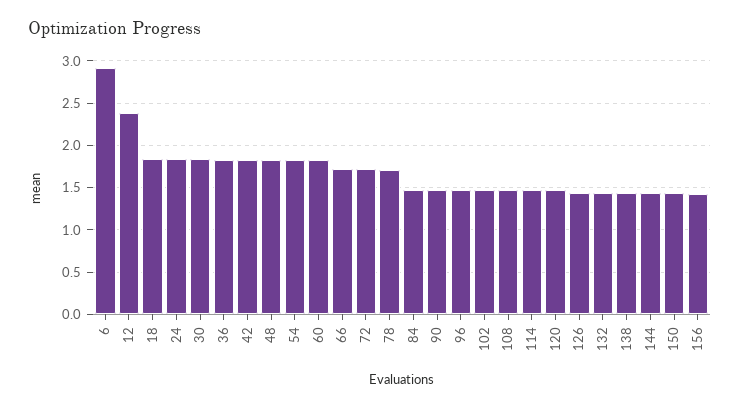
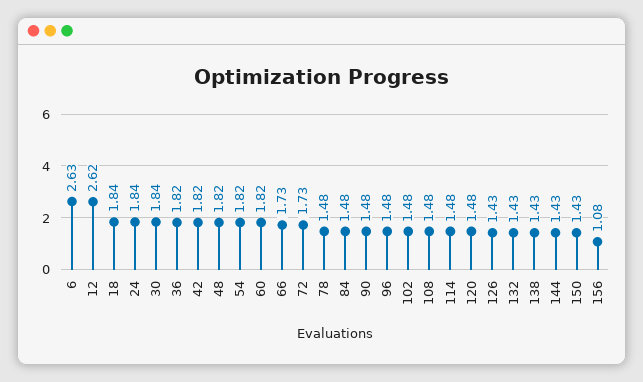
6: 2.9 -> 2.63
12: 2.4 -> 2.62
78: 1.7 -> 1.48
156: 1.4 -> 1.08

